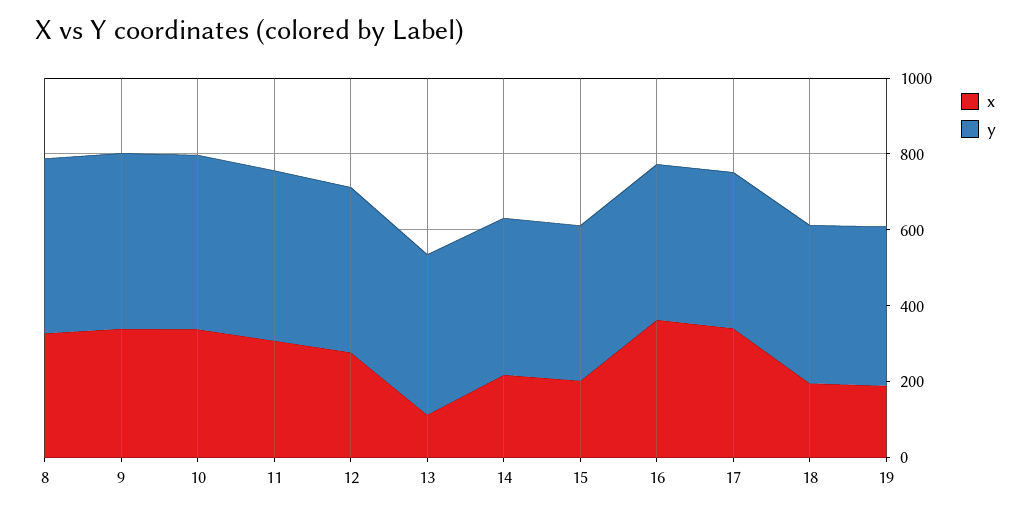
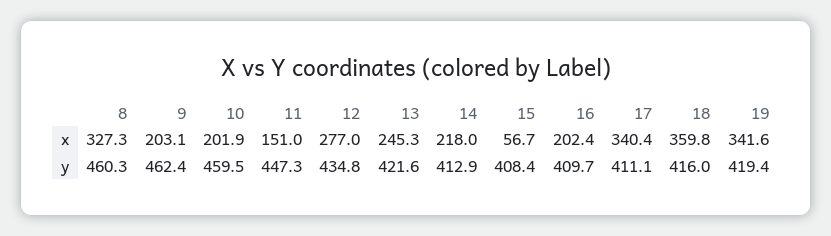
x, 9: 350 -> 203.1
x, 10: 350 -> 201.9
x, 11: 300 -> 151
x, 13: 100 -> 245.3
x, 15: 200 -> 56.7
x, 16: 350 -> 202.4
x, 18: 200 -> 359.8
x, 19: 200 -> 341.6

